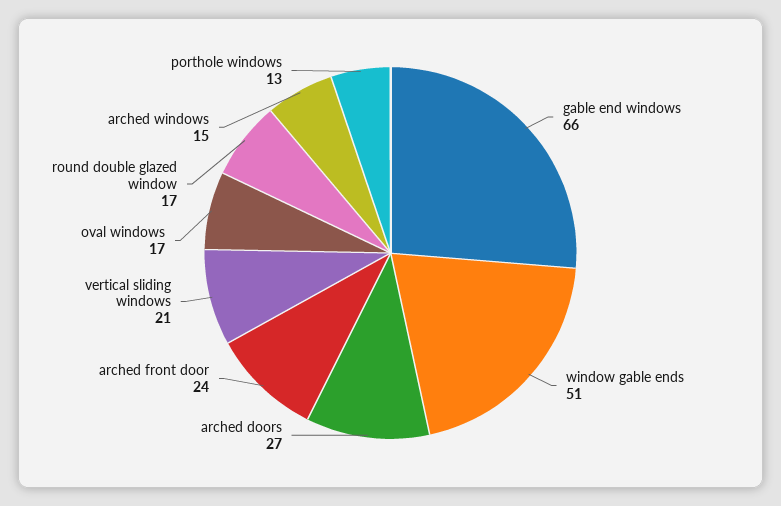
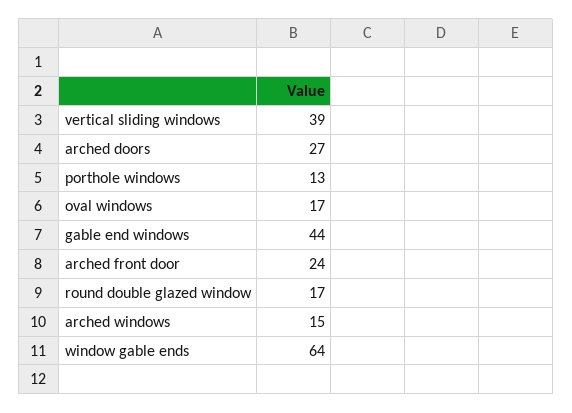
gable end windows: 66 -> 44
window gable ends: 51 -> 64
vertical sliding windows: 21 -> 39

